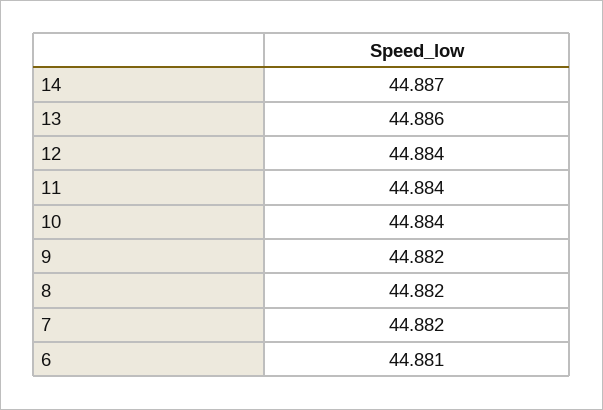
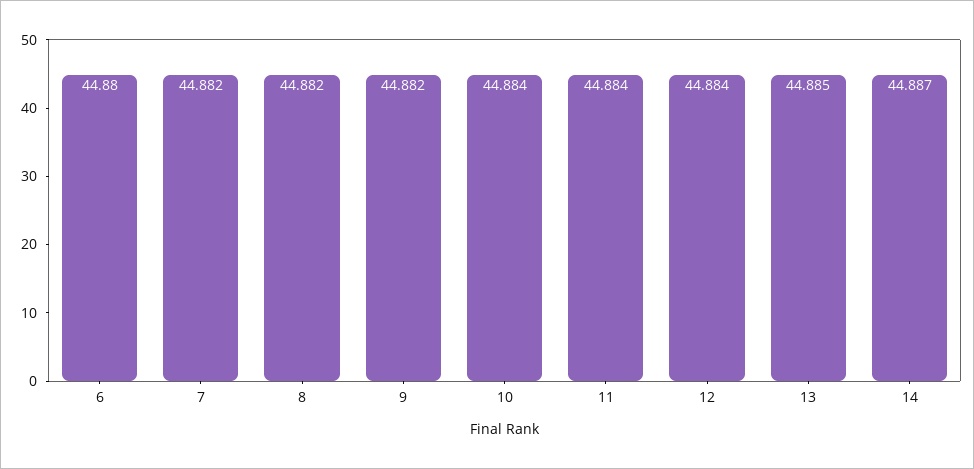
13: 44.886 -> 44.885
6: 44.881 -> 44.88

